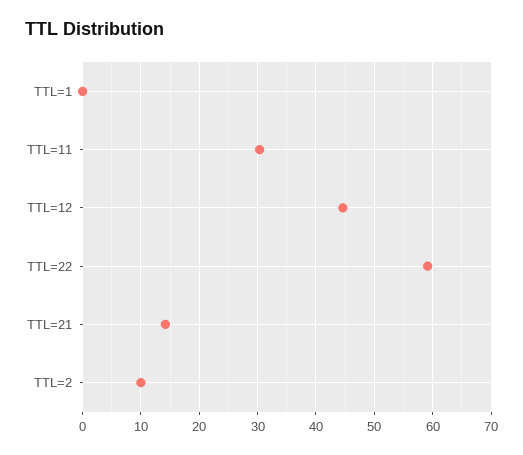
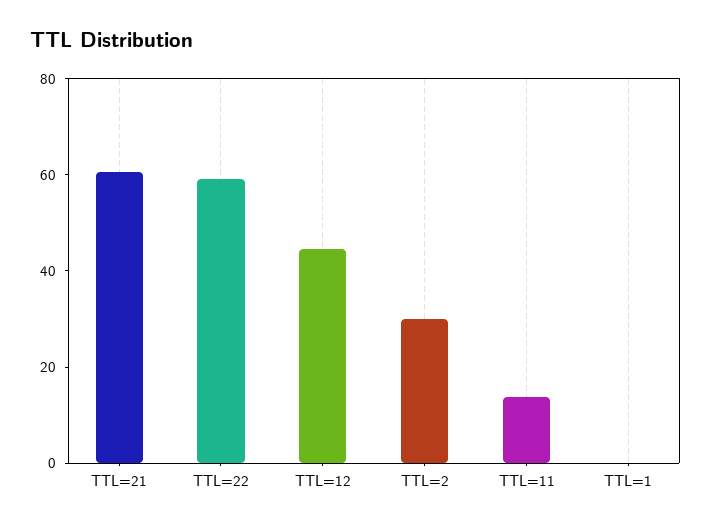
TTL=11: 30 -> 15
TTL=21: 14 -> 60
TTL=2: 10 -> 30

